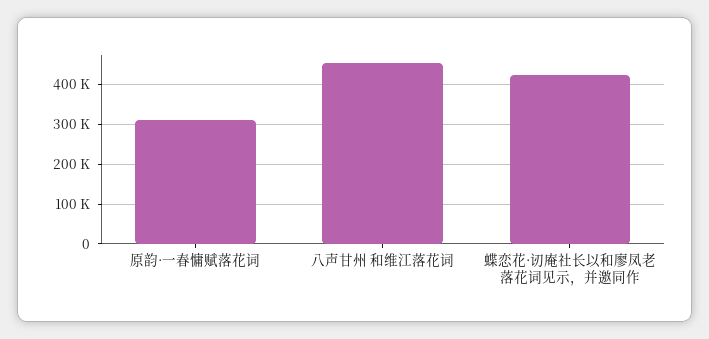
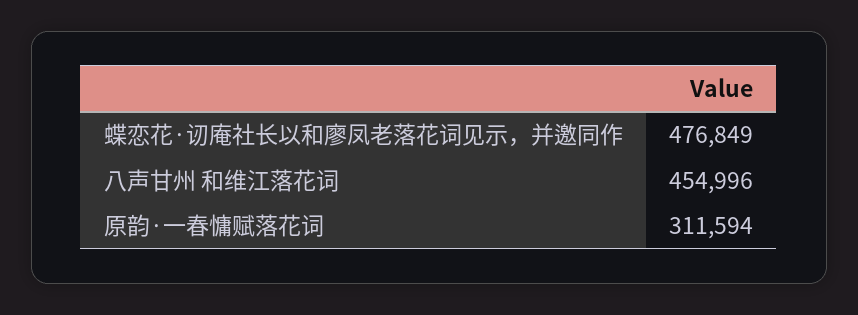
蝶恋花·讱庵社长以和廖凤老落花词见示，并邀同作: 420000 -> 476849

